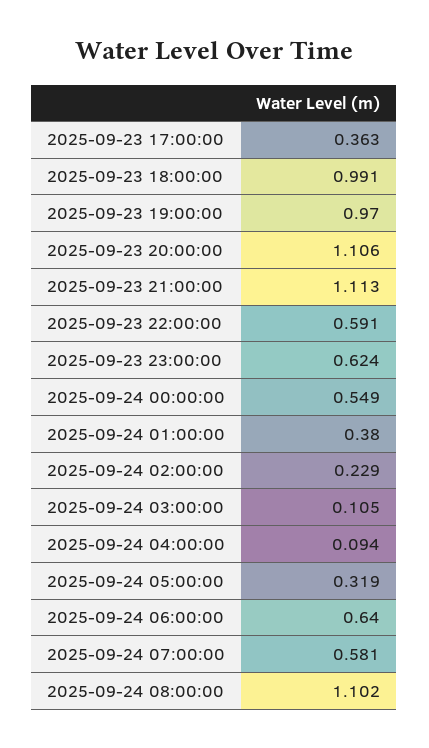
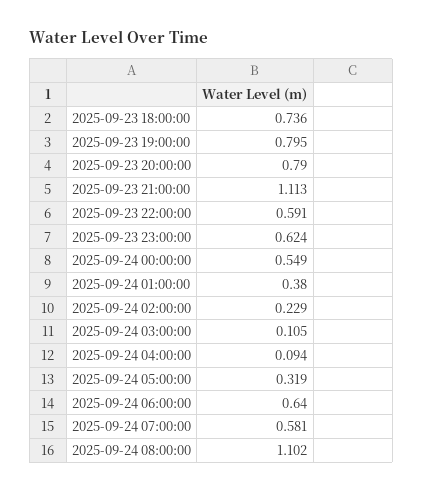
2025-09-23 17:00:00: 0.363 -> none
2025-09-23 18:00:00: 0.991 -> 0.736
2025-09-23 19:00:00: 0.97 -> 0.795
2025-09-23 20:00:00: 1.106 -> 0.79

